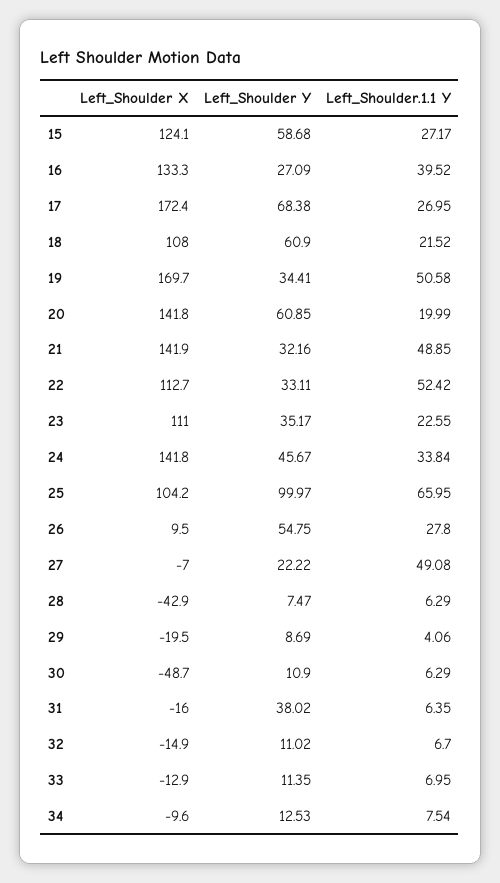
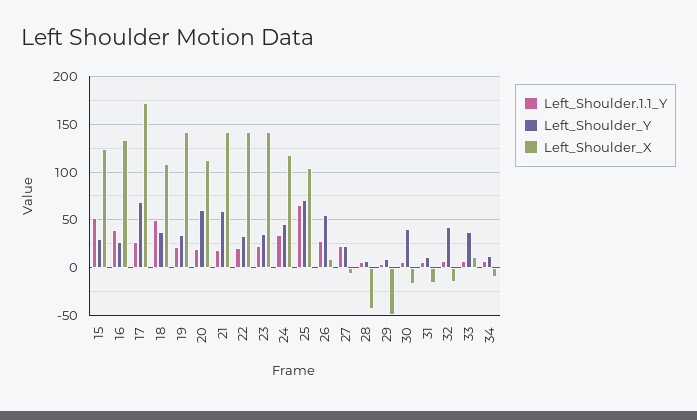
Left_Shoulder Y, 15: 58.68 -> 30
Left_Shoulder.1.1 Y, 15: 27.17 -> 50
Left_Shoulder Y, 18: 60.9 -> 40
Left_Shoulder.1.1 Y, 18: 21.52 -> 50
Left_Shoulder X, 19: 169.7 -> 140
Left_Shoulder.1.1 Y, 19: 50.58 -> 20
Left_Shoulder X, 20: 141.8 -> 110
Left_Shoulder Y, 21: 32.16 -> 60
Left_Shoulder.1.1 Y, 21: 48.85 -> 20
Left_Shoulder X, 22: 112.7 -> 140
Left_Shoulder.1.1 Y, 22: 52.42 -> 20
Left_Shoulder X, 23: 111 -> 140
Left_Shoulder X, 24: 141.8 -> 120
Left_Shoulder Y, 25: 99.97 -> 70
Left_Shoulder.1.1 Y, 27: 49.08 -> 20
Left_Shoulder X, 29: -19.5 -> -50
Left_Shoulder X, 30: -48.7 -> -20
Left_Shoulder Y, 30: 10.9 -> 40
Left_Shoulder Y, 31: 38.02 -> 10
Left_Shoulder Y, 32: 11.02 -> 40
Left_Shoulder X, 33: -12.9 -> 10
Left_Shoulder Y, 33: 11.35 -> 40

